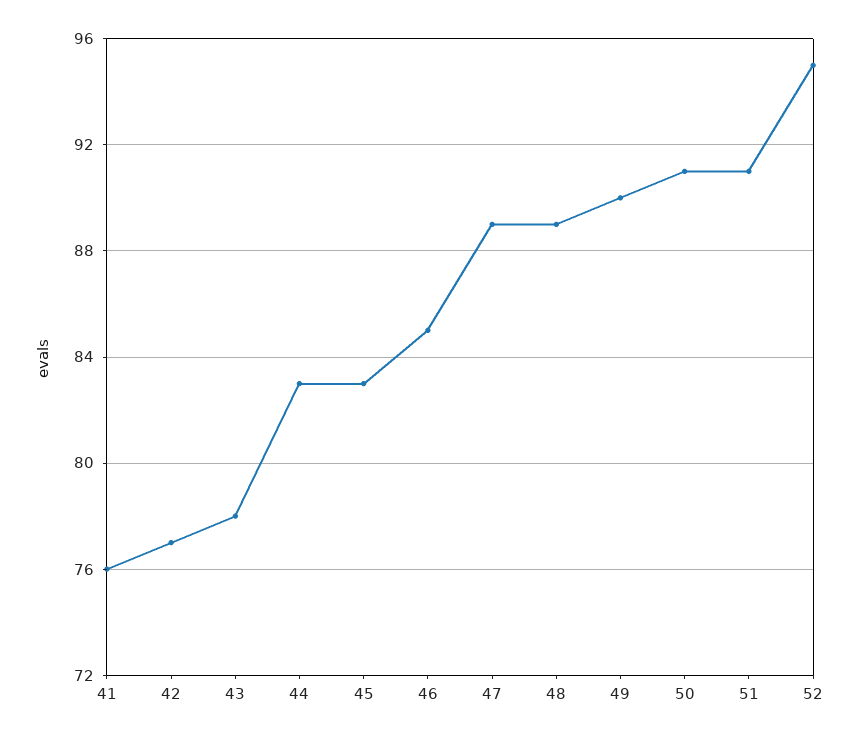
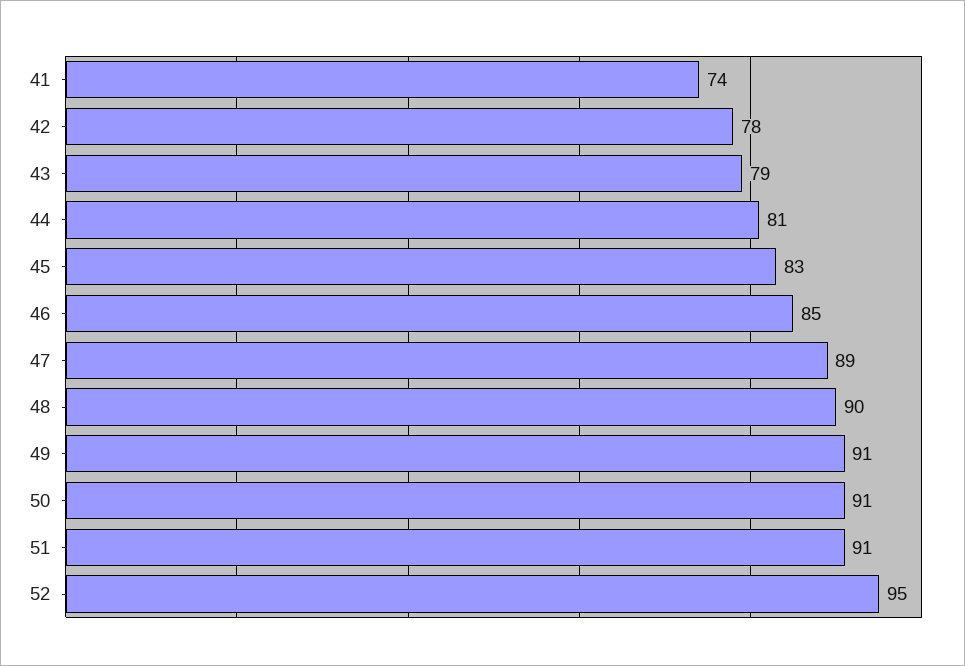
41: 76 -> 74
42: 77 -> 78
43: 78 -> 79
44: 83 -> 81
48: 89 -> 90
49: 90 -> 91

